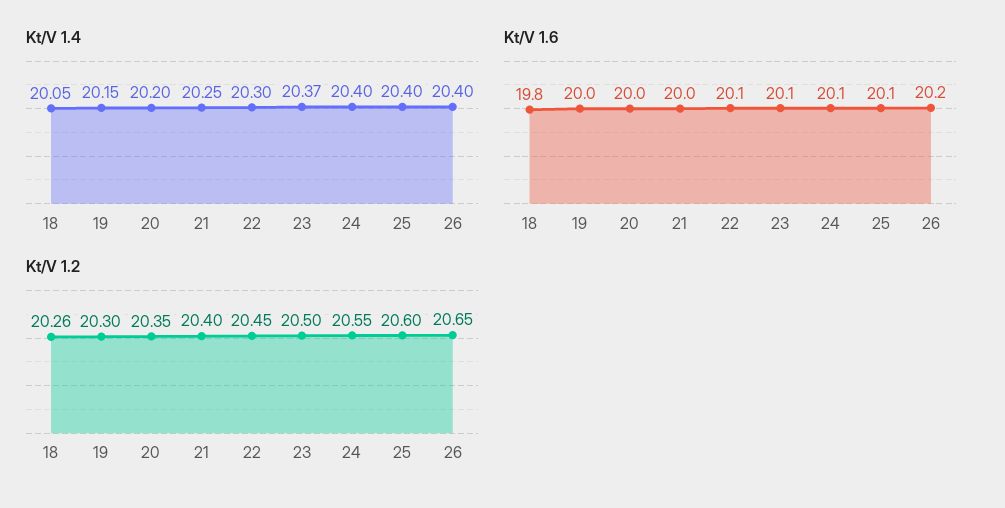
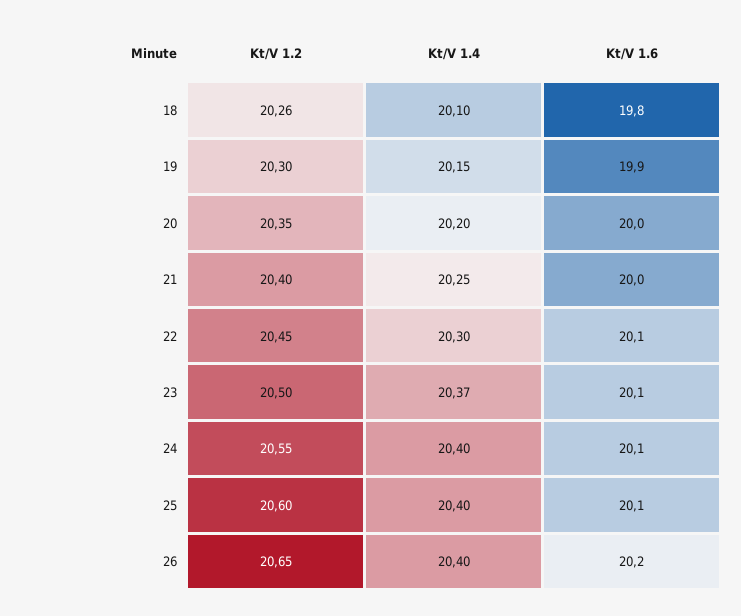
Kt/V 1.4, 18: 20.05 -> 20.1
Kt/V 1.6, 19: 20 -> 19.9

